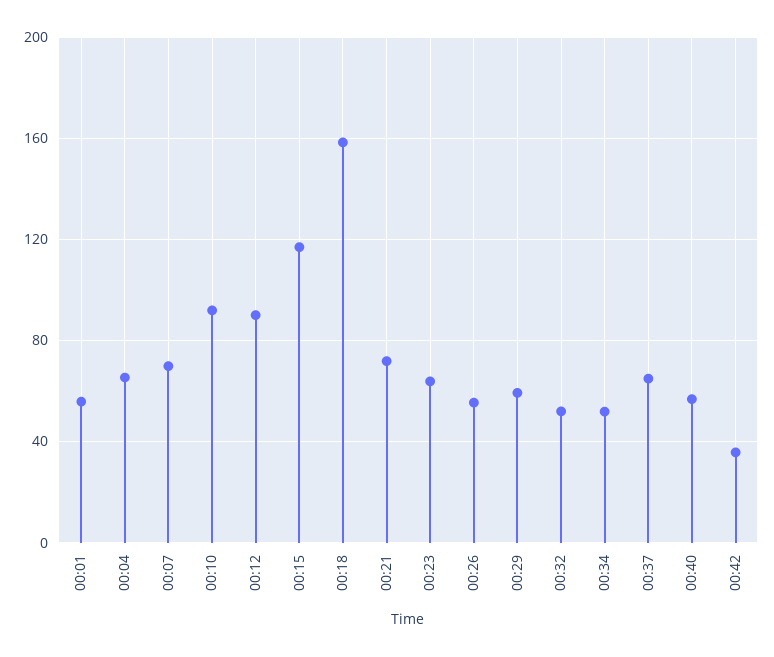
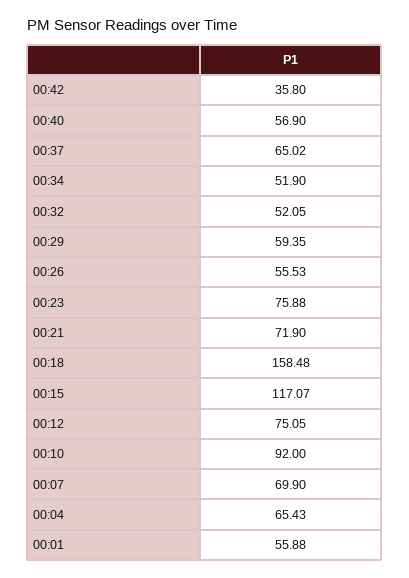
00:12: 90 -> 75.05
00:23: 65 -> 75.88

